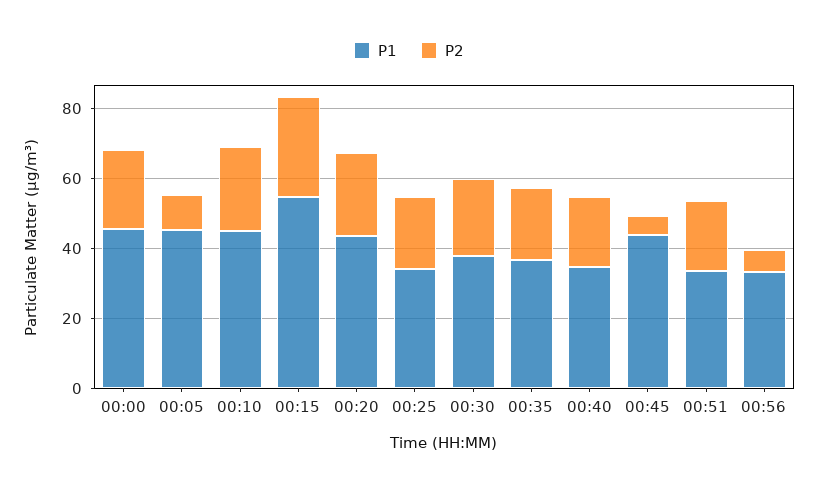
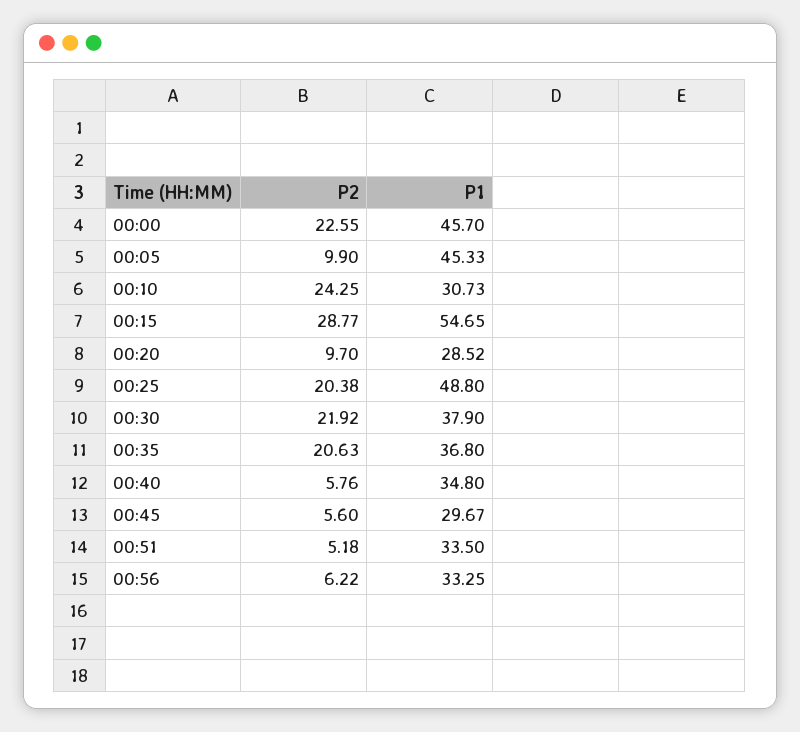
P1, 00:10: 45 -> 30.73
P1, 00:20: 45 -> 28.52
P2, 00:20: 25 -> 9.7
P1, 00:25: 35 -> 48.8
P2, 00:40: 20 -> 5.76
P1, 00:45: 45 -> 29.67
P2, 00:51: 20 -> 5.18

